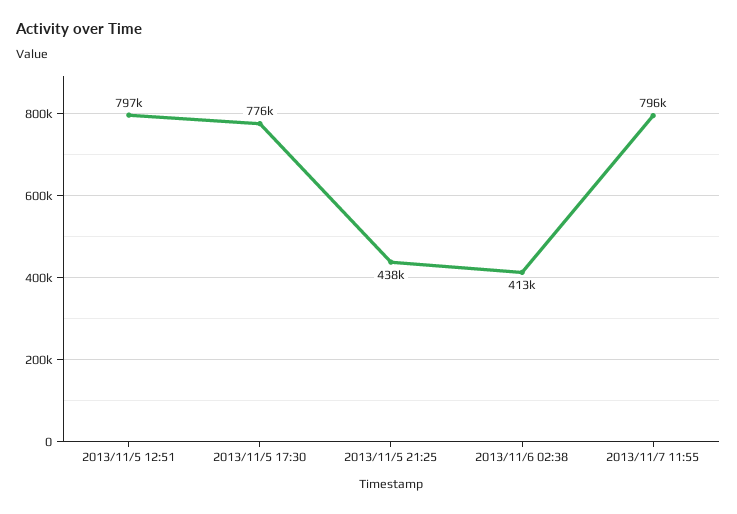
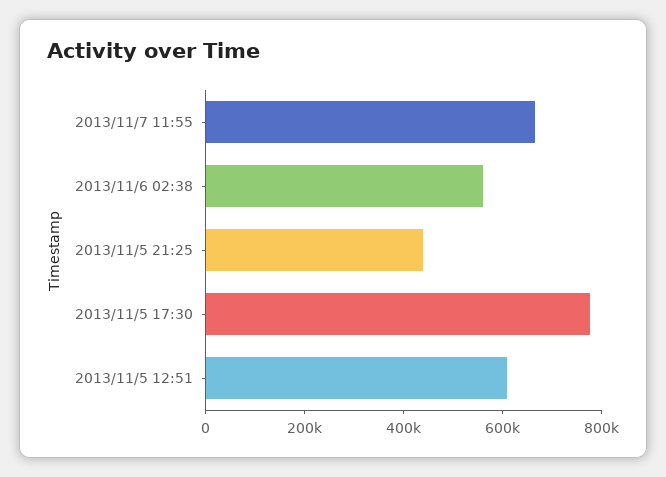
2013/11/5 12:51: 797000 -> 600000
2013/11/6 02:38: 413000 -> 550000
2013/11/7 11:55: 796000 -> 650000

